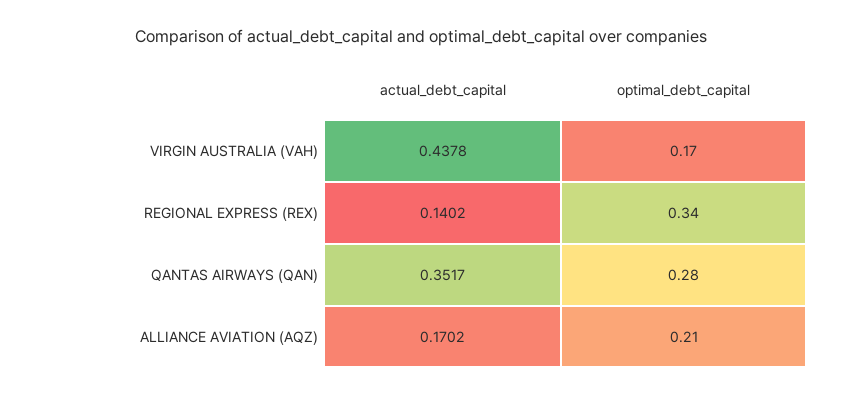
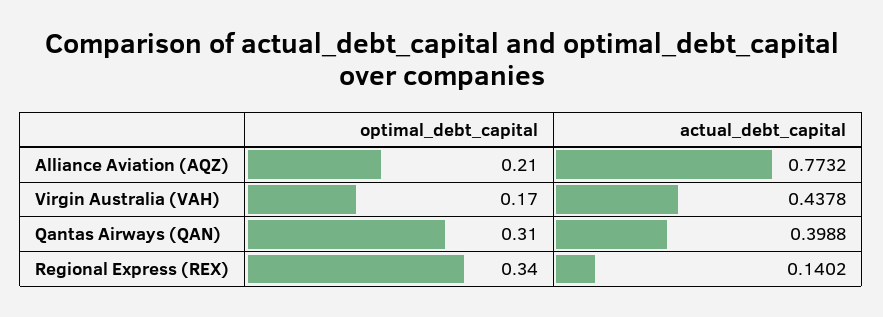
actual_debt_capital, QANTAS AIRWAYS (QAN): 0.3517 -> 0.3988
optimal_debt_capital, QANTAS AIRWAYS (QAN): 0.28 -> 0.31
actual_debt_capital, ALLIANCE AVIATION (AQZ): 0.1702 -> 0.7732

